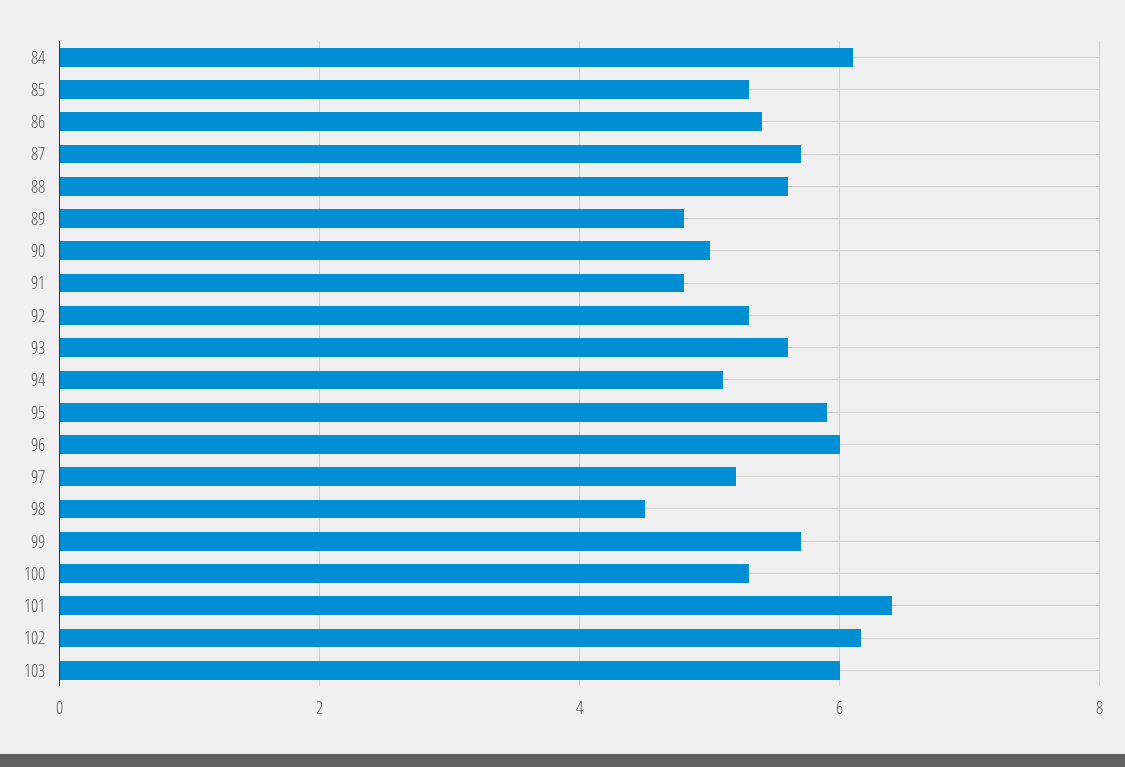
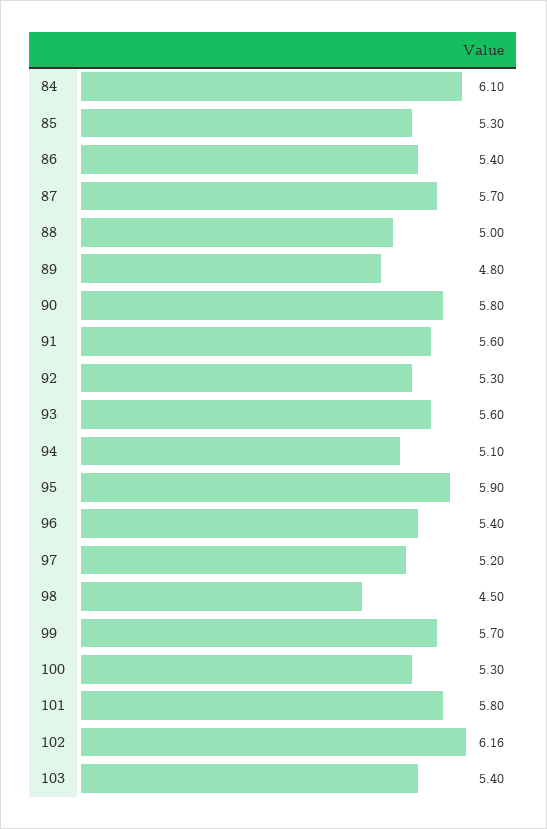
88: 5.6 -> 5
90: 5 -> 5.8
91: 4.8 -> 5.6
96: 6 -> 5.4
101: 6.4 -> 5.8
103: 6 -> 5.4

